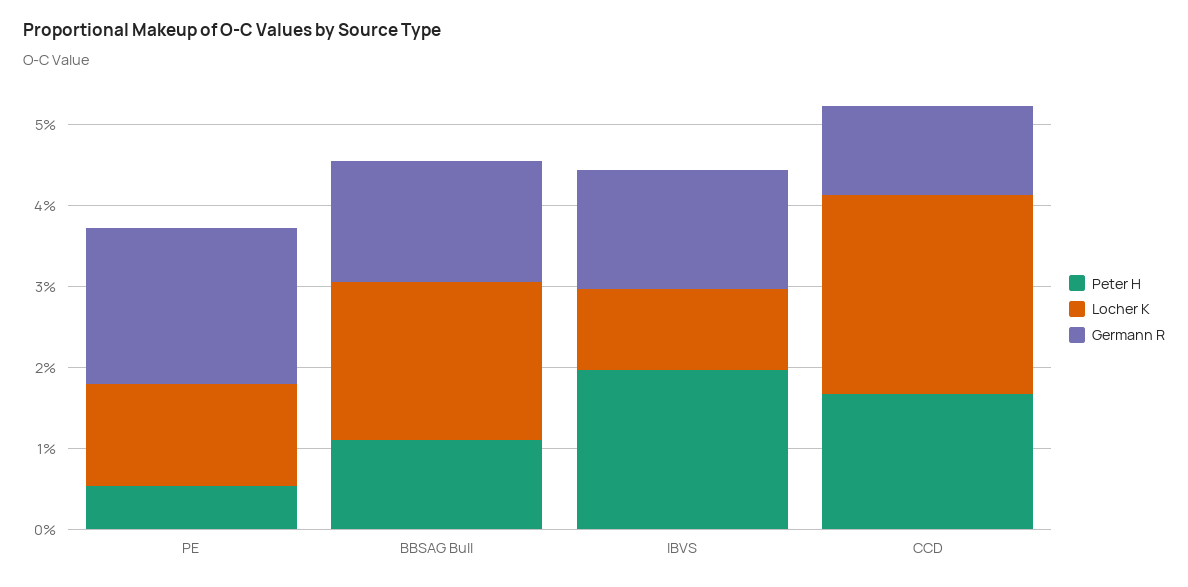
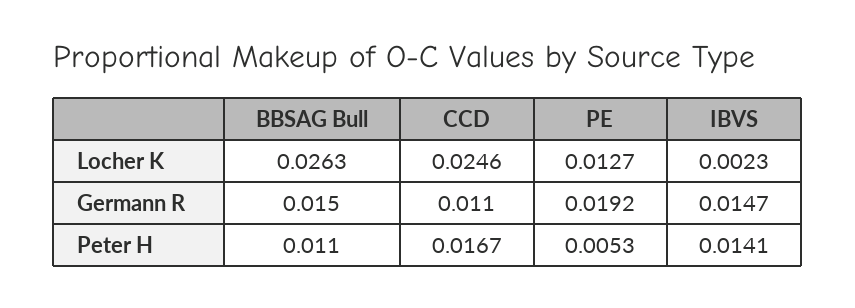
Locher K, BBSAG Bull: 0.02 -> 0.0263
Peter H, IBVS: 0.02 -> 0.0141
Locher K, IBVS: 0.01 -> 0.0023

